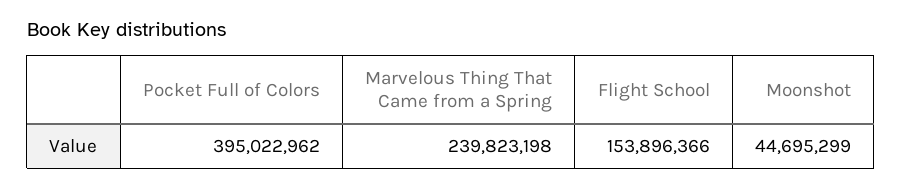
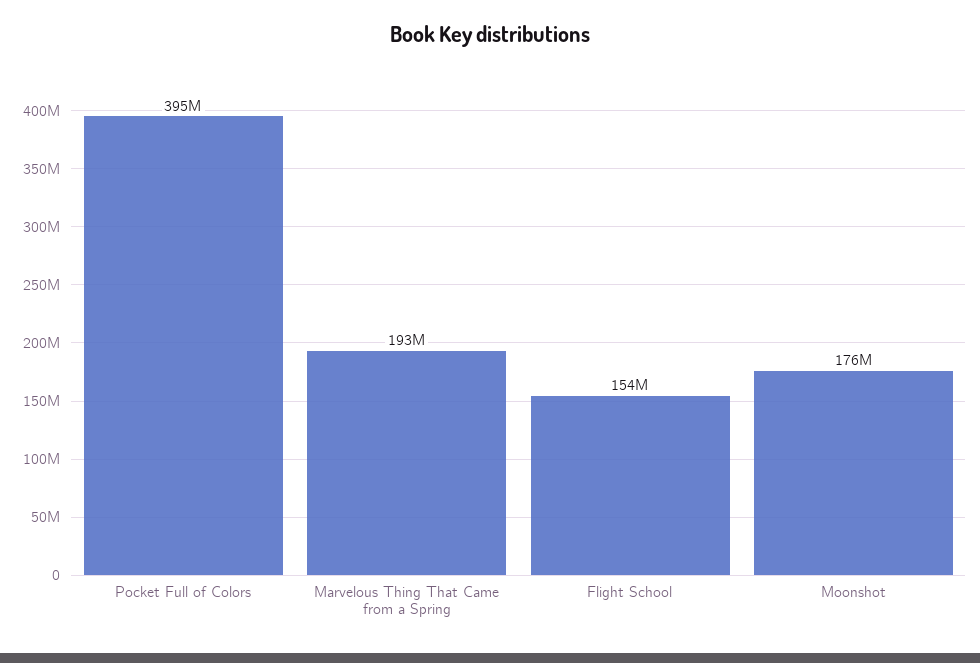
Marvelous Thing That Came from a Spring: 239823198 -> 193000000
Moonshot: 44695299 -> 176000000

